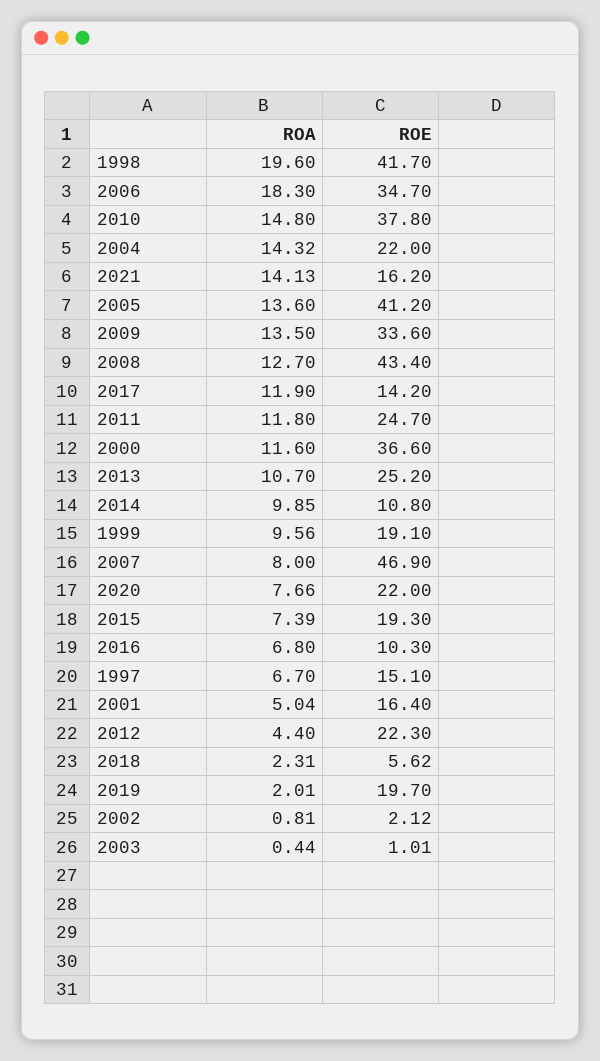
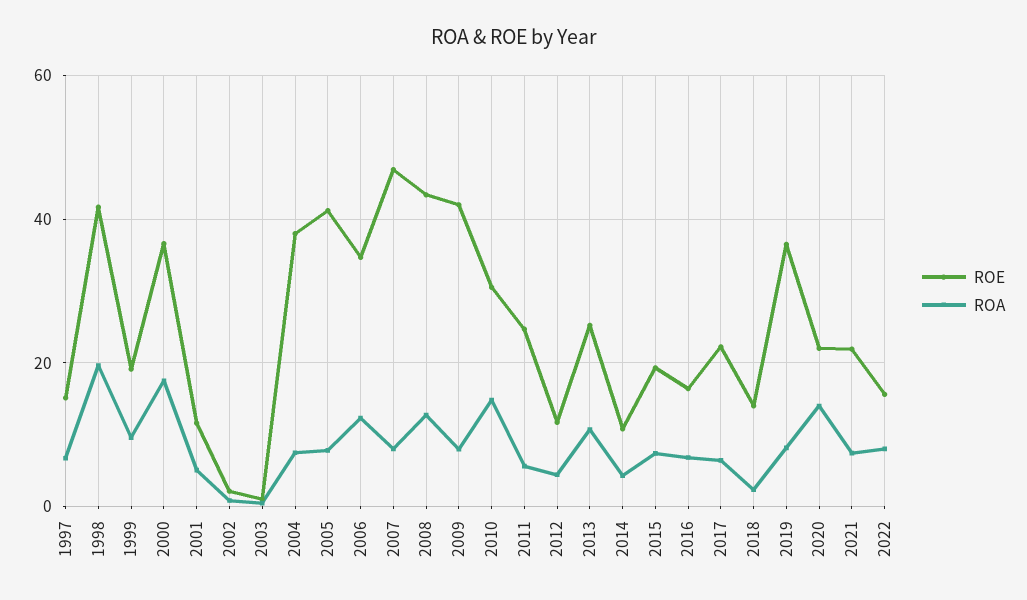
ROA, 2006: 18.3 -> 12
ROE, 2010: 37.8 -> 30
ROA, 2004: 14.32 -> 8
ROE, 2004: 22 -> 38
ROA, 2021: 14.13 -> 8
ROE, 2021: 16.2 -> 22
ROA, 2005: 13.6 -> 8
ROA, 2009: 13.5 -> 8
ROE, 2009: 33.6 -> 42
ROA, 2017: 11.9 -> 6
ROE, 2017: 14.2 -> 22
ROA, 2011: 11.8 -> 6
ROA, 2000: 11.6 -> 18
ROA, 2014: 9.85 -> 4
ROA, 2020: 7.66 -> 14
ROE, 2016: 10.3 -> 16
ROE, 2001: 16.4 -> 12
ROE, 2012: 22.3 -> 12
ROE, 2018: 5.62 -> 14
ROA, 2019: 2.01 -> 8
ROE, 2019: 19.7 -> 36
ROE, 2022: none -> 16
ROA, 2022: none -> 8

